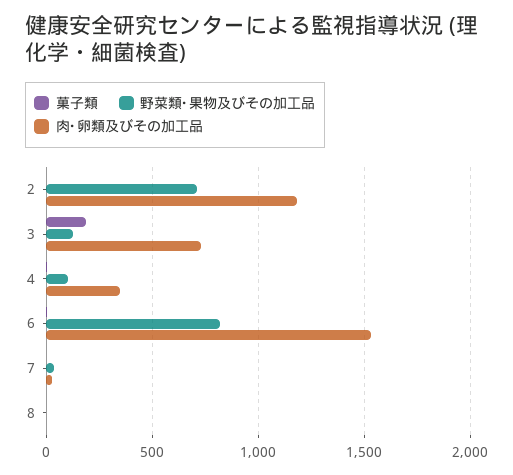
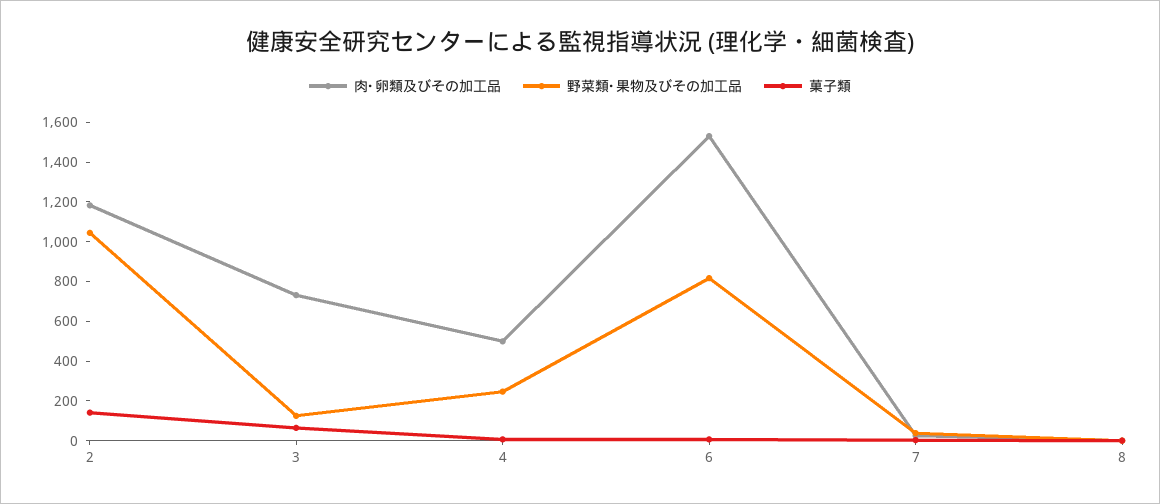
菓子類, 2: 0 -> 150
野菜類･果物及びその加工品, 2: 700 -> 1050
菓子類, 3: 200 -> 50
野菜類･果物及びその加工品, 4: 100 -> 250
肉･卵類及びその加工品, 4: 350 -> 500

